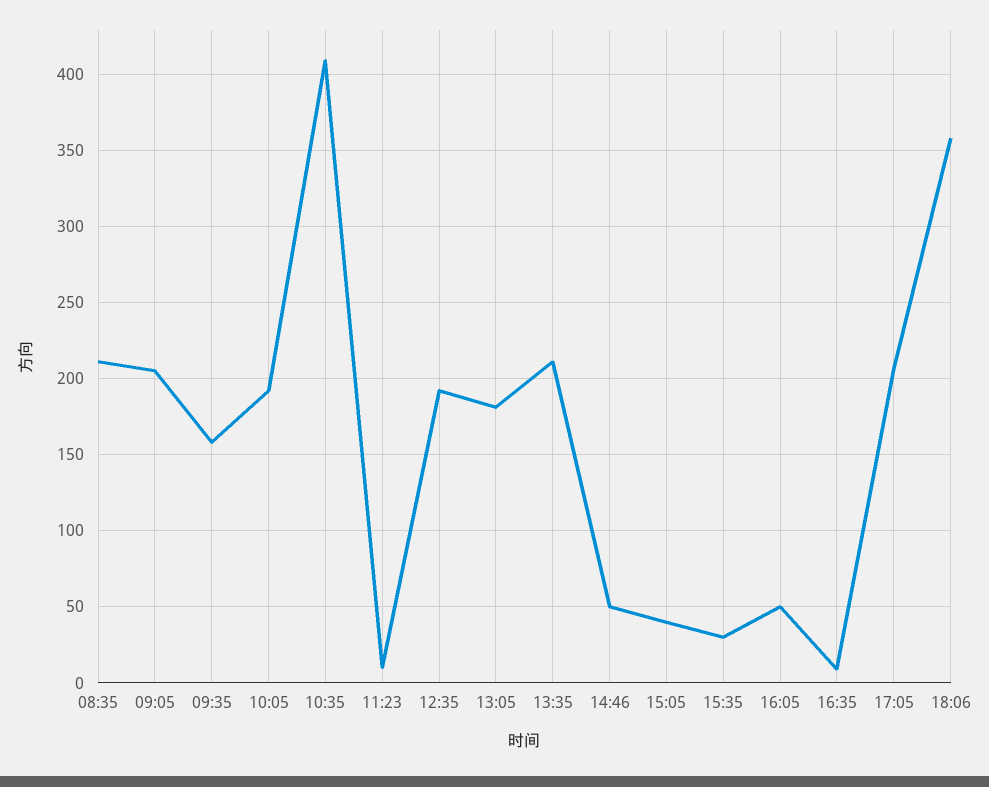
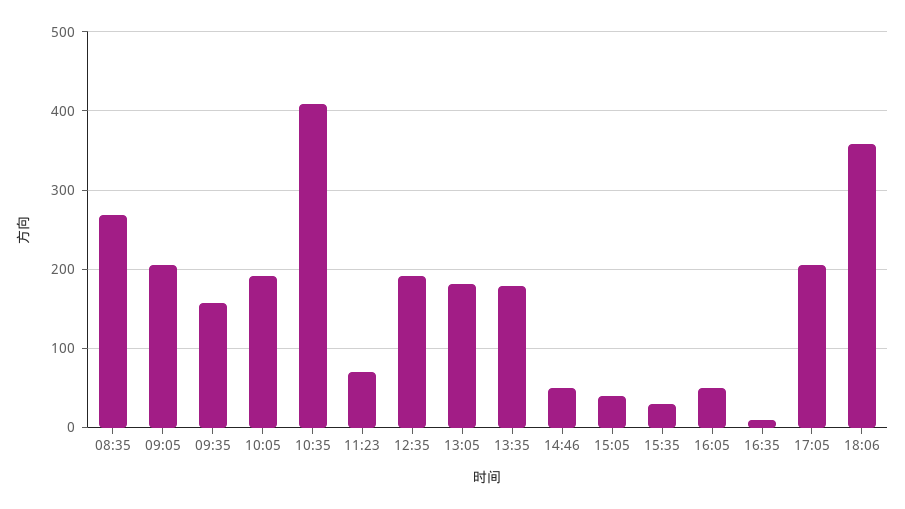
08:35: 210 -> 270
11:23: 10 -> 70
13:35: 210 -> 180

